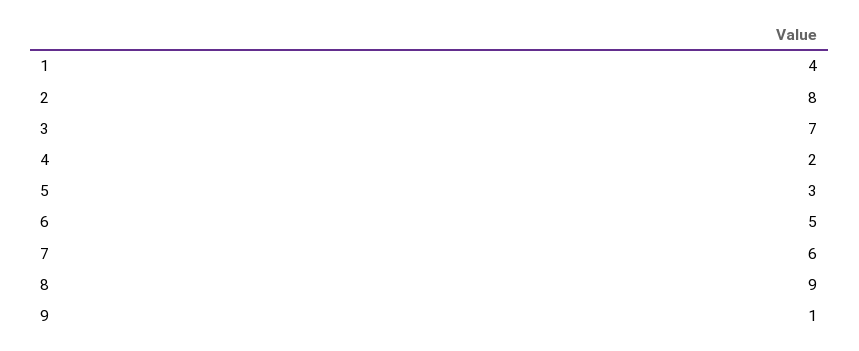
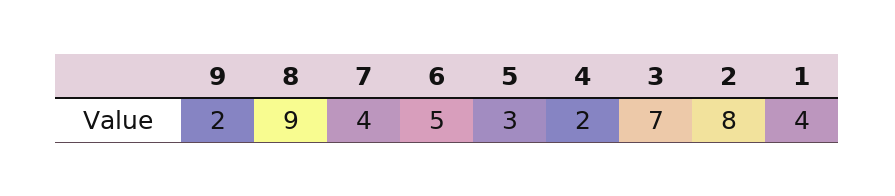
7: 6 -> 4
9: 1 -> 2

